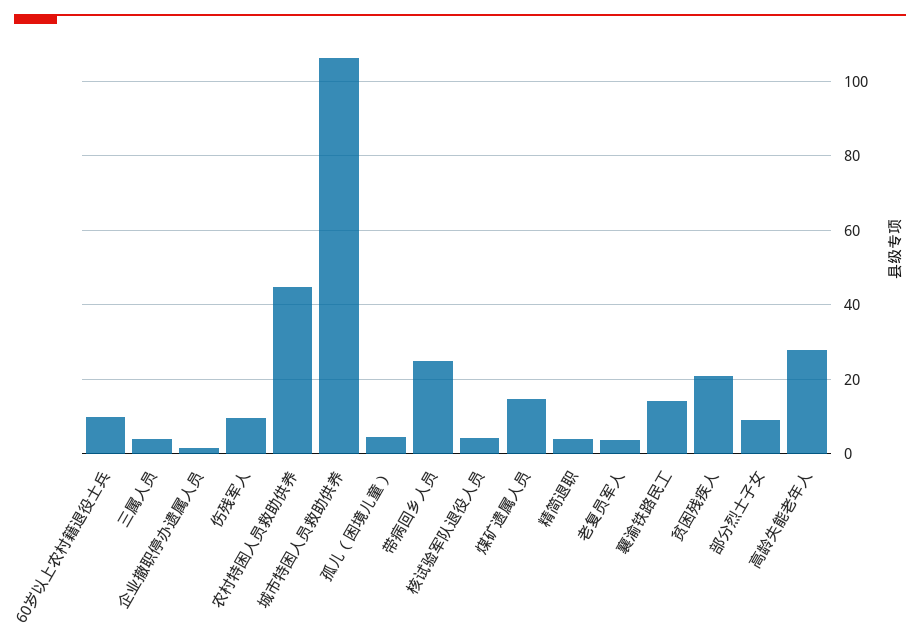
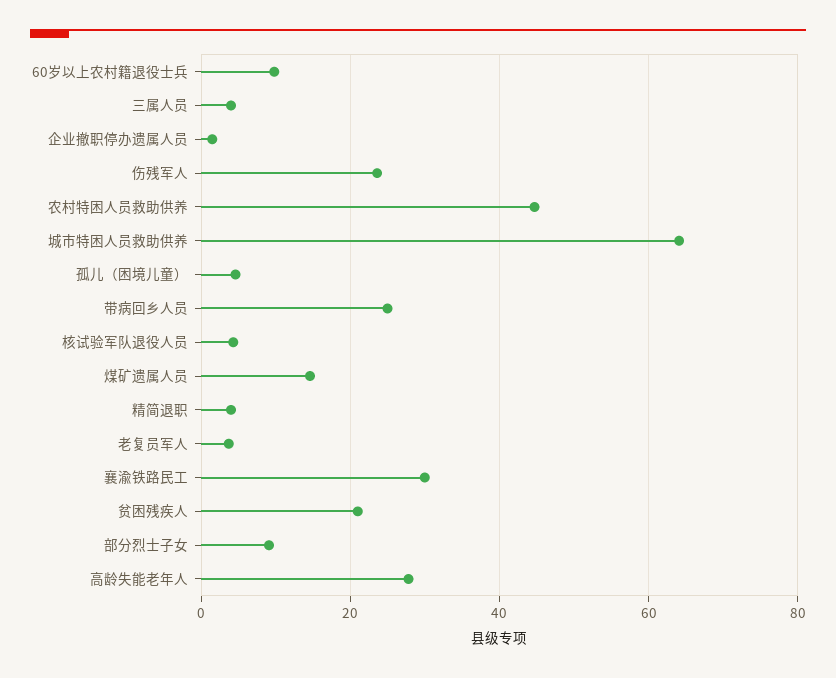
伤残军人: 10 -> 24
城市特困人员救助供养: 106 -> 64
襄渝铁路民工: 14 -> 30

